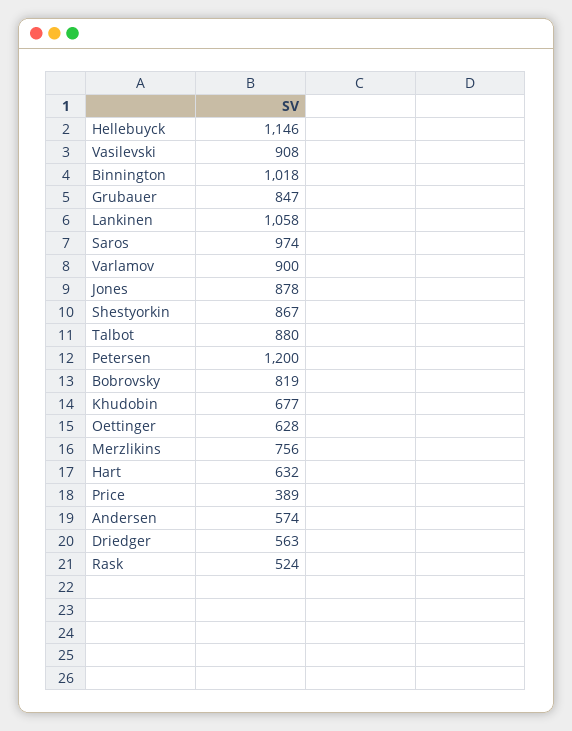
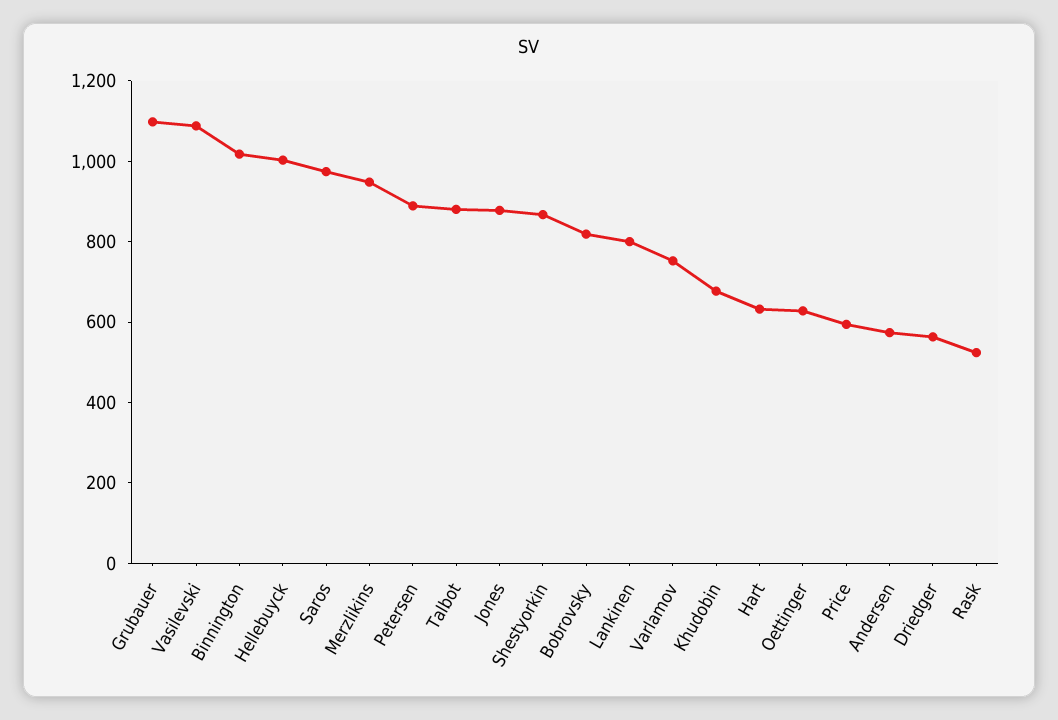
Hellebuyck: 1146 -> 1000
Vasilevski: 908 -> 1100
Grubauer: 847 -> 1100
Lankinen: 1058 -> 800
Varlamov: 900 -> 750
Petersen: 1200 -> 900
Merzlikins: 756 -> 950
Price: 389 -> 600

